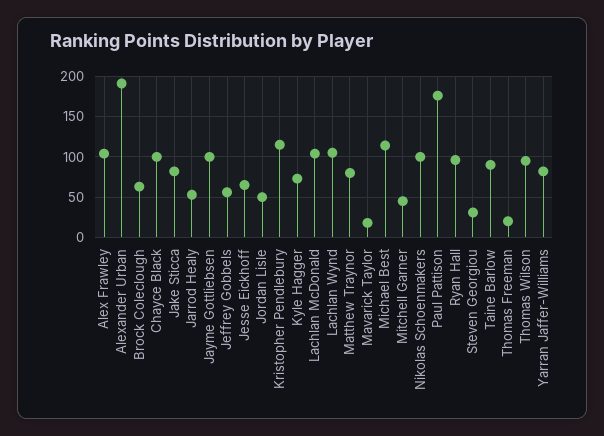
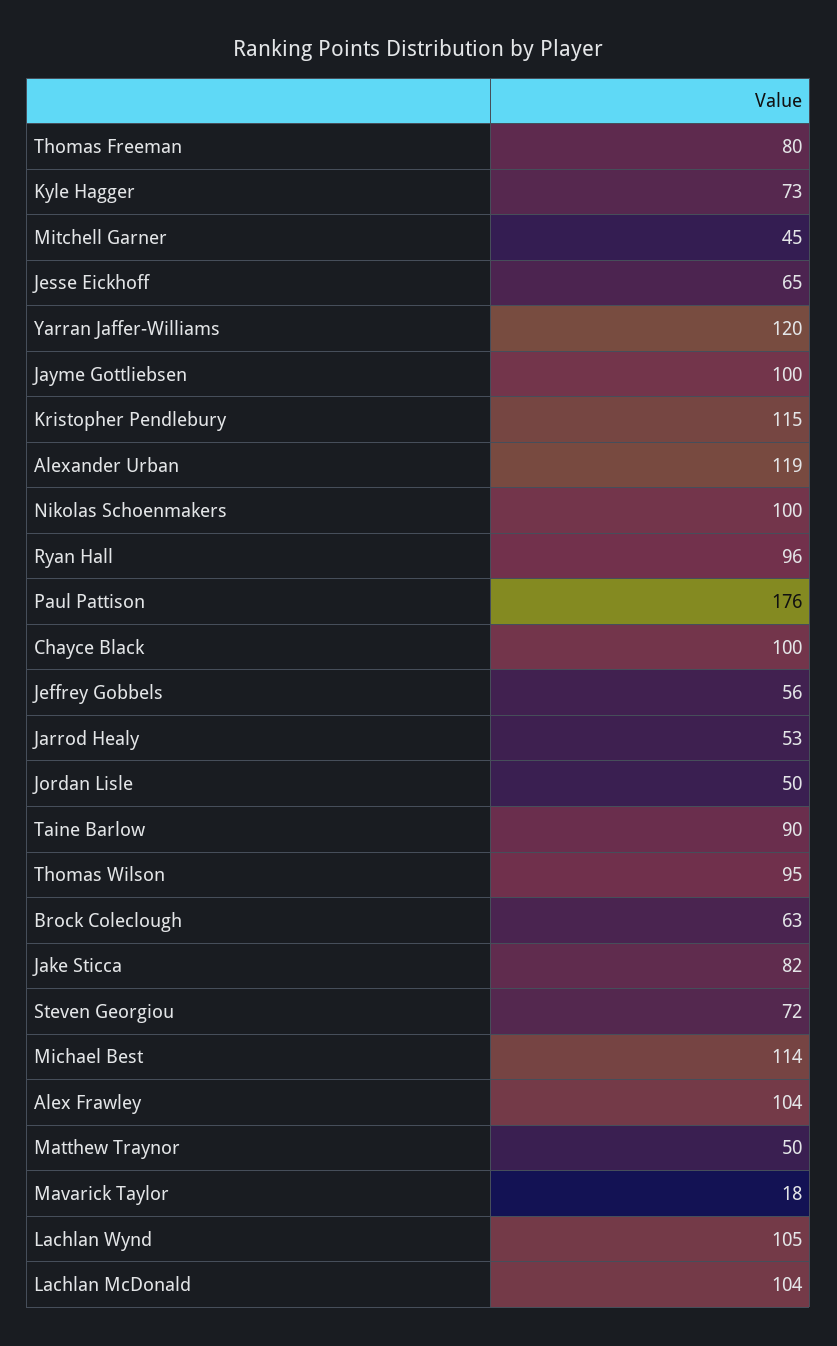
Alexander Urban: 190 -> 119
Matthew Traynor: 80 -> 50
Steven Georgiou: 30 -> 72
Thomas Freeman: 20 -> 80
Yarran Jaffer-Williams: 80 -> 120

